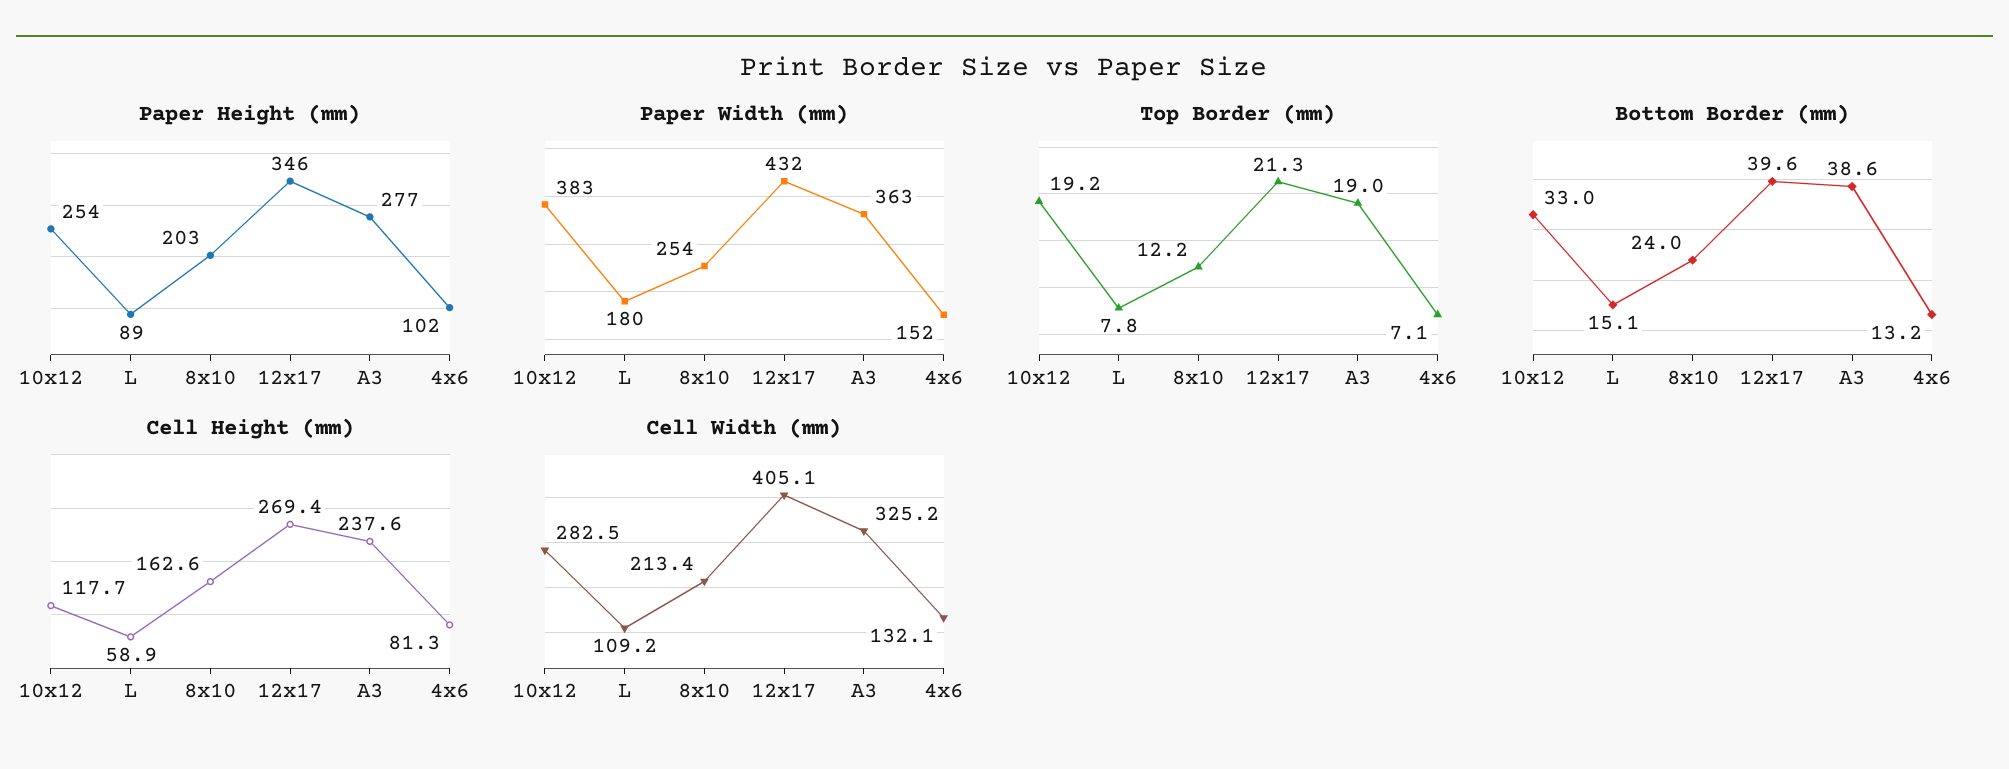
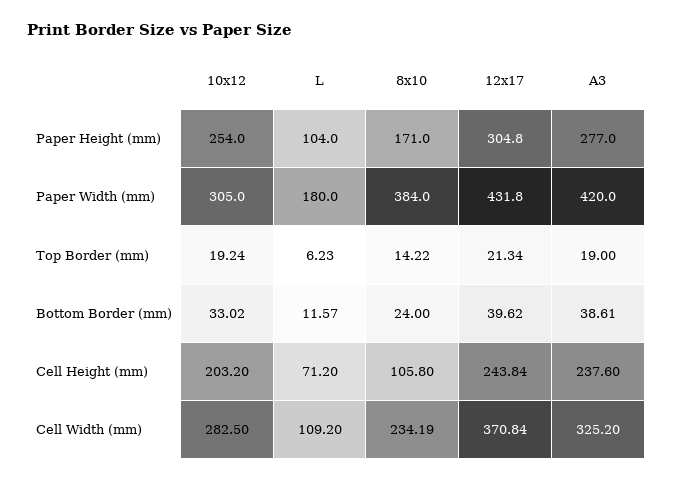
Paper Height (mm), L: 89 -> 104
Paper Height (mm), 8x10: 203 -> 171
Paper Height (mm), 12x17: 346 -> 304.8
Paper Height (mm), 4x6: 102 -> none
Paper Width (mm), 10x12: 383 -> 305
Paper Width (mm), 8x10: 254 -> 384
Paper Width (mm), A3: 363 -> 420
Paper Width (mm), 4x6: 152 -> none
Top Border (mm), L: 7.8 -> 6.23
Top Border (mm), 8x10: 12.2 -> 14.22
Top Border (mm), 4x6: 7.1 -> none
Bottom Border (mm), L: 15.1 -> 11.57
Bottom Border (mm), 4x6: 13.2 -> none
Cell Height (mm), 10x12: 117.7 -> 203.2
Cell Height (mm), L: 58.9 -> 71.2
Cell Height (mm), 8x10: 162.6 -> 105.8
Cell Height (mm), 12x17: 269.4 -> 243.84
Cell Height (mm), 4x6: 81.3 -> none
Cell Width (mm), 8x10: 213.4 -> 234.19
Cell Width (mm), 12x17: 405.1 -> 370.84
Cell Width (mm), 4x6: 132.1 -> none

